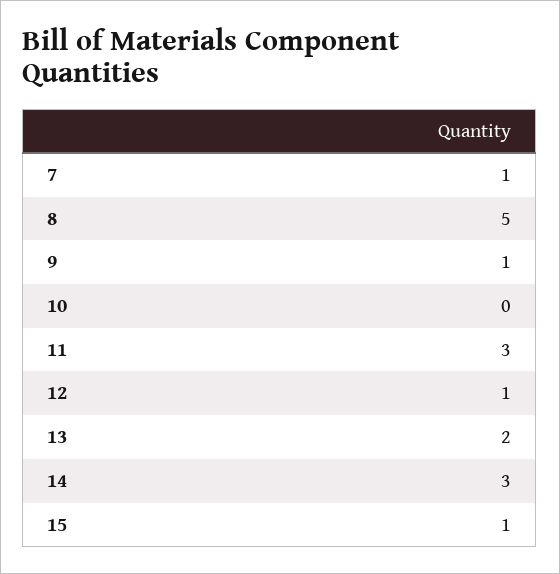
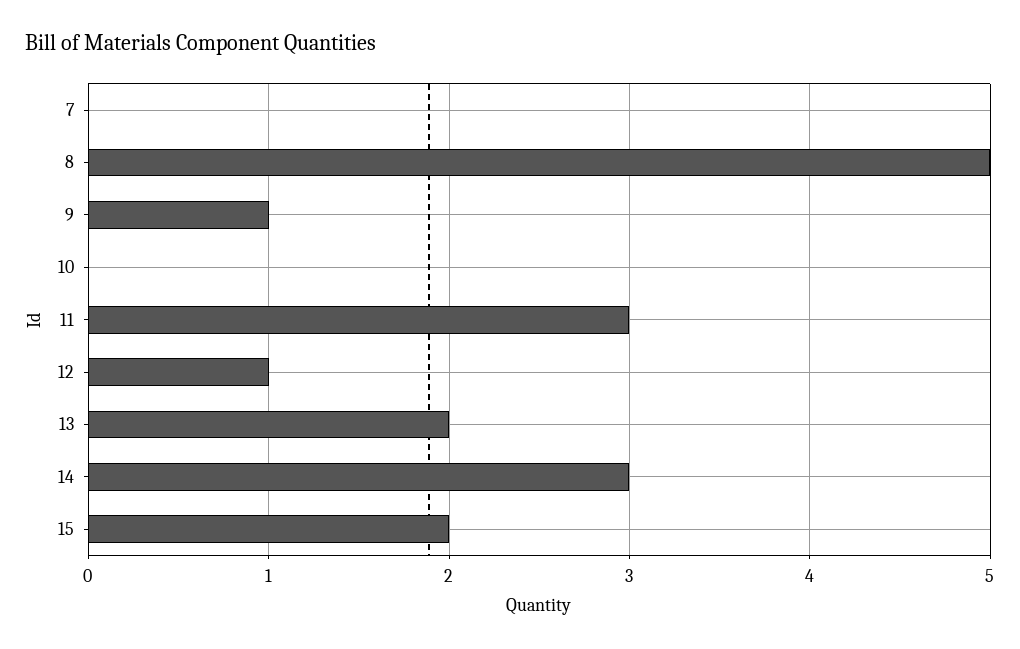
7: 1 -> 0
15: 1 -> 2

